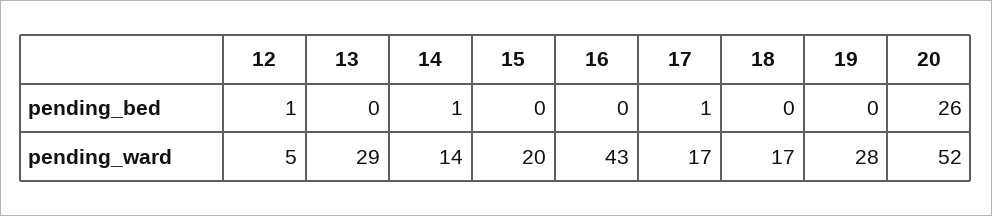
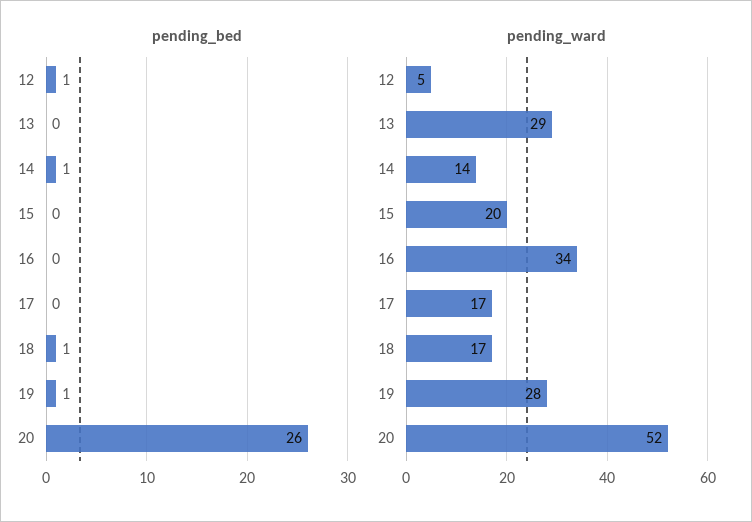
pending_bed, 17: 1 -> 0
pending_bed, 18: 0 -> 1
pending_bed, 19: 0 -> 1
pending_ward, 16: 43 -> 34

